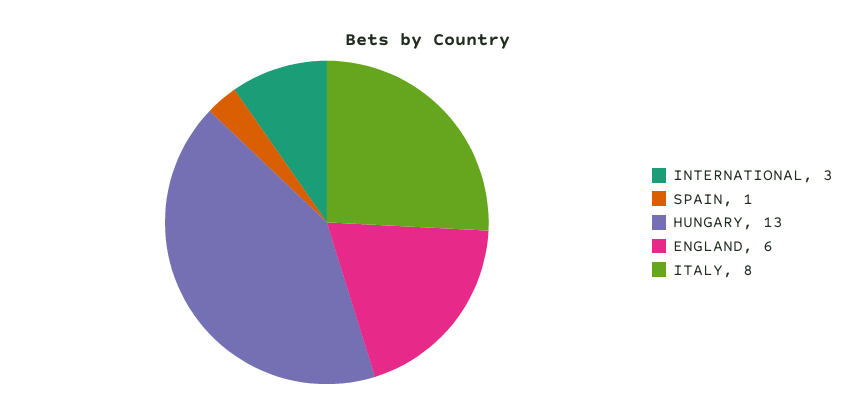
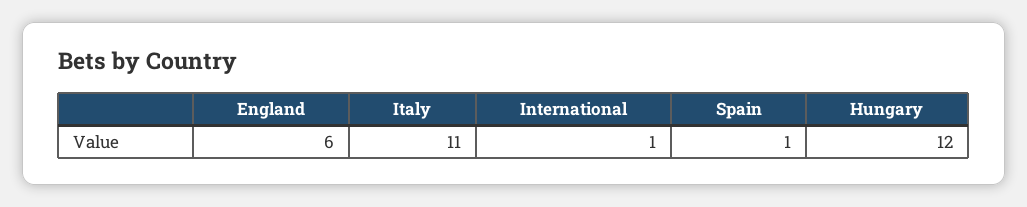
INTERNATIONAL: 3 -> 1
HUNGARY: 13 -> 12
ITALY: 8 -> 11

